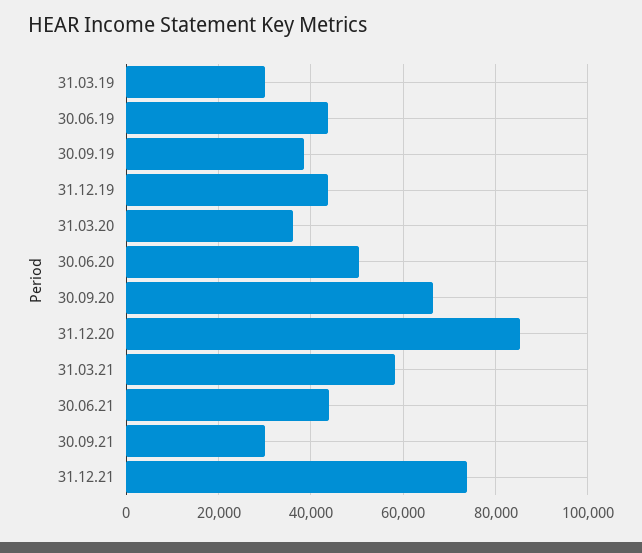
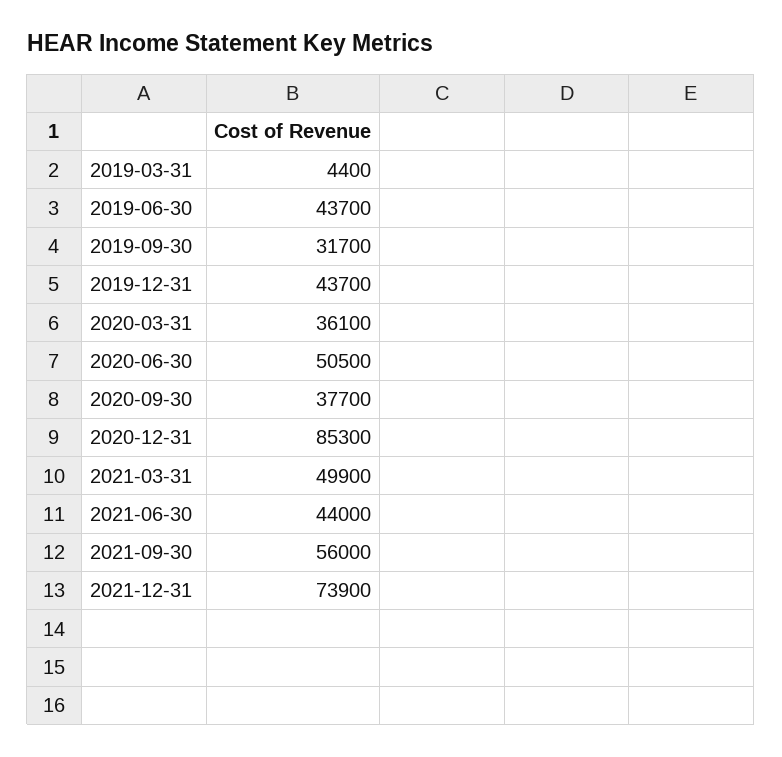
31.03.19: 30000 -> 4400
30.09.19: 38000 -> 31700
30.09.20: 66000 -> 37700
31.03.21: 58000 -> 49900
30.09.21: 30000 -> 56000

